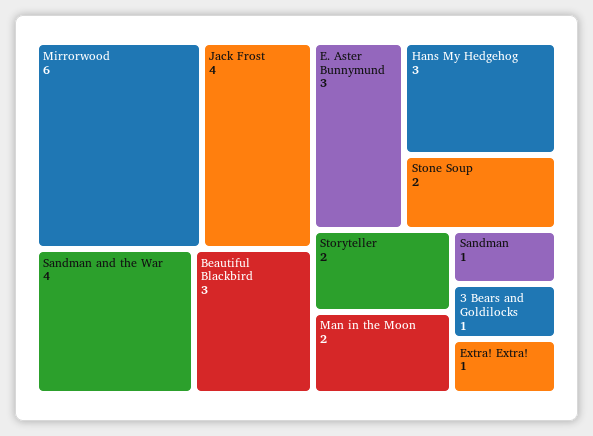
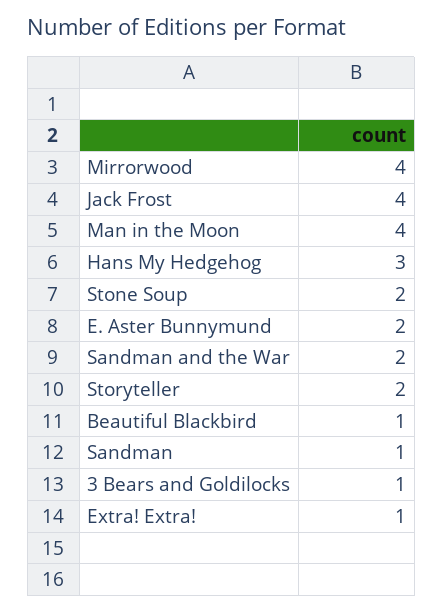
Mirrorwood: 6 -> 4
Sandman and the War: 4 -> 2
Beautiful Blackbird: 3 -> 1
E. Aster Bunnymund: 3 -> 2
Man in the Moon: 2 -> 4

